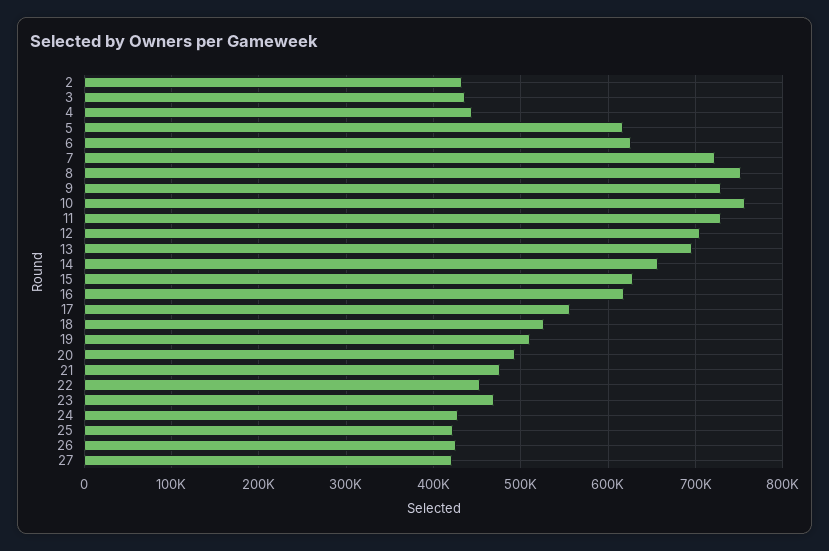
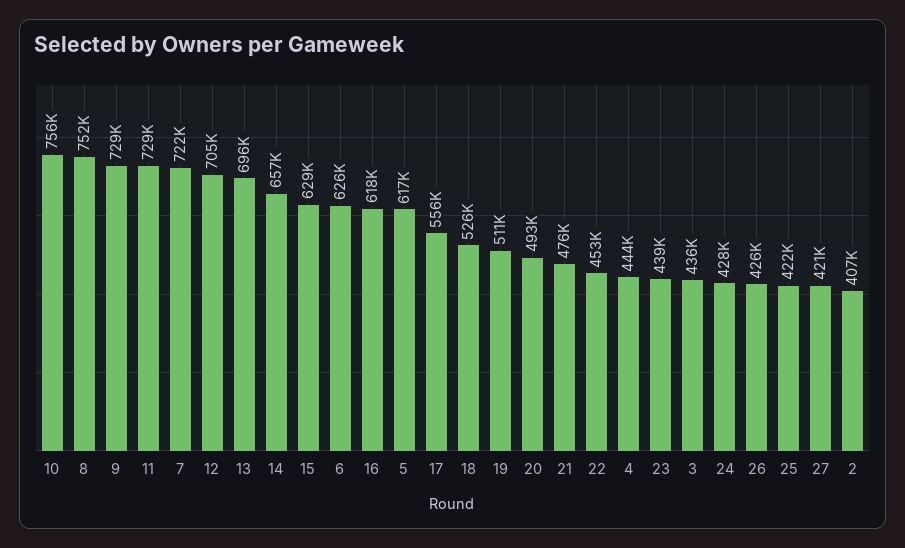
2: 430000 -> 407000
23: 470000 -> 439000

